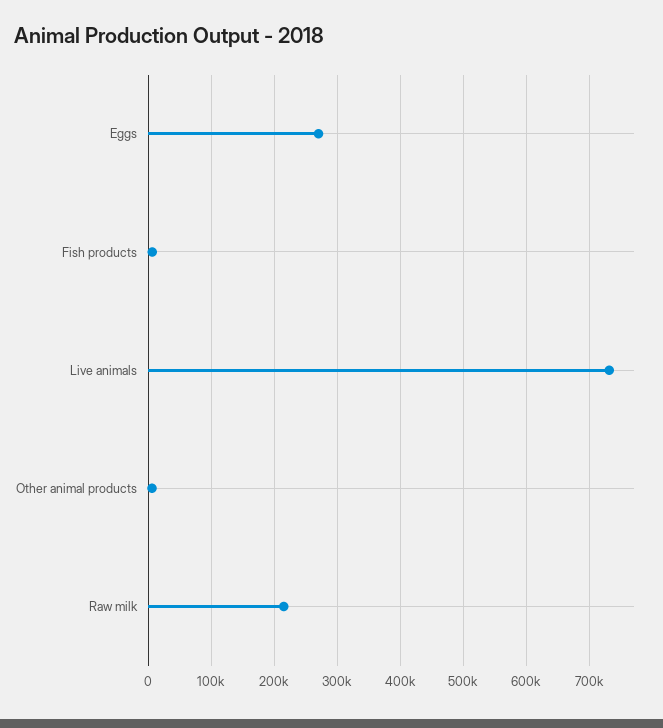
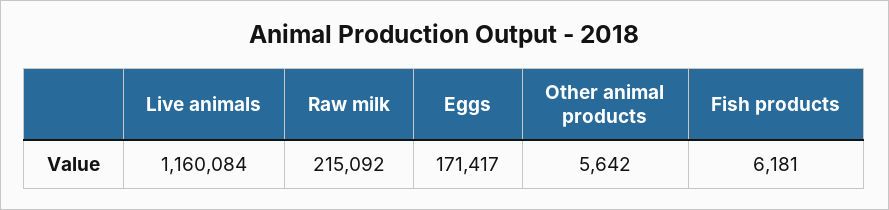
Eggs: 270000 -> 171417
Live animals: 730000 -> 1160084

